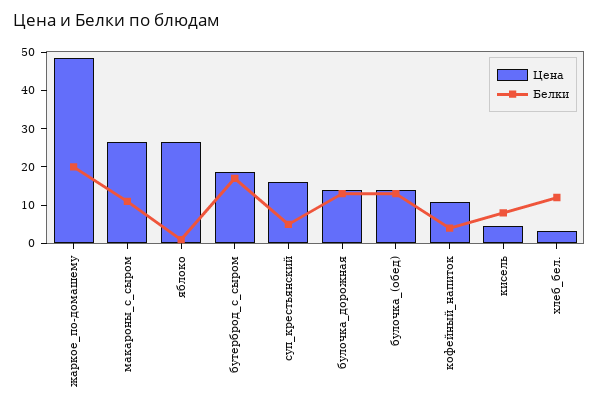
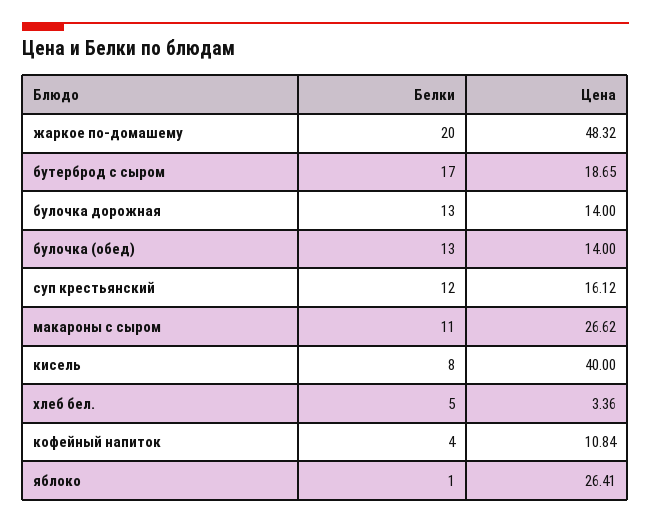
Белки, суп_крестьянский: 5 -> 12
Цена, кисель: 5 -> 40
Белки, хлеб_бел.: 12.5 -> 5

